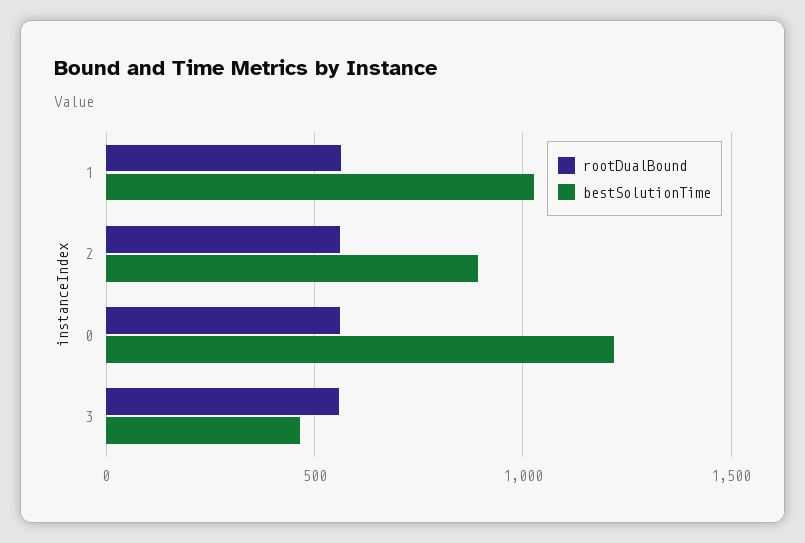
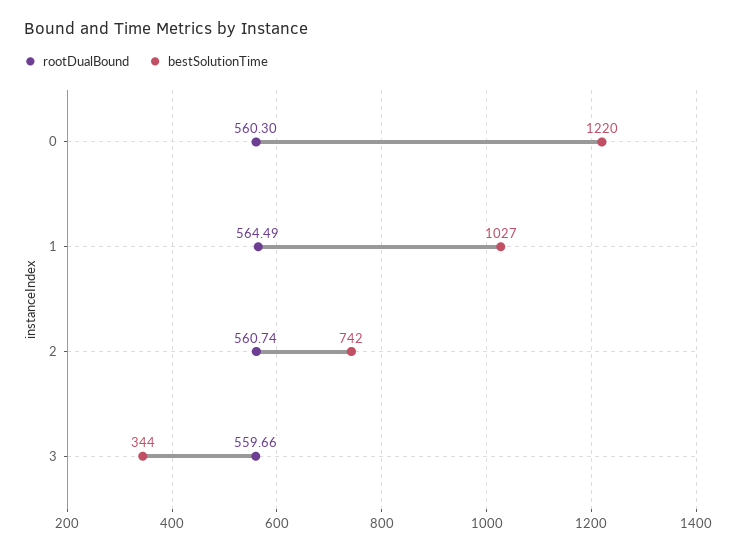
bestSolutionTime, 2: 900 -> 742
bestSolutionTime, 3: 450 -> 344

